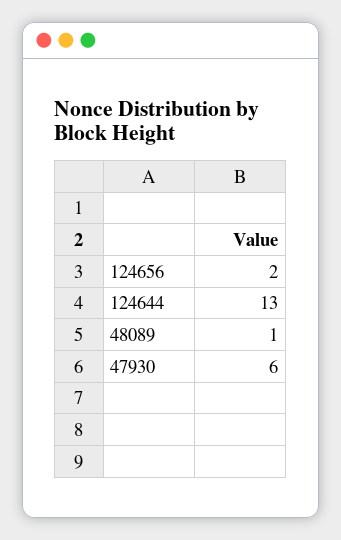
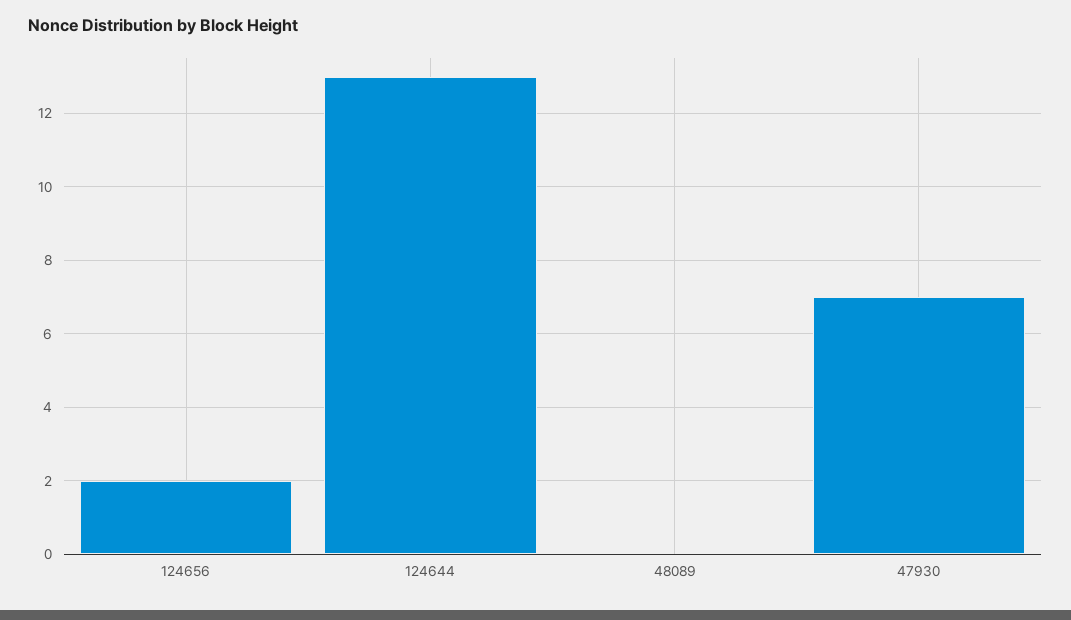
48089: 1 -> 0
47930: 6 -> 7

